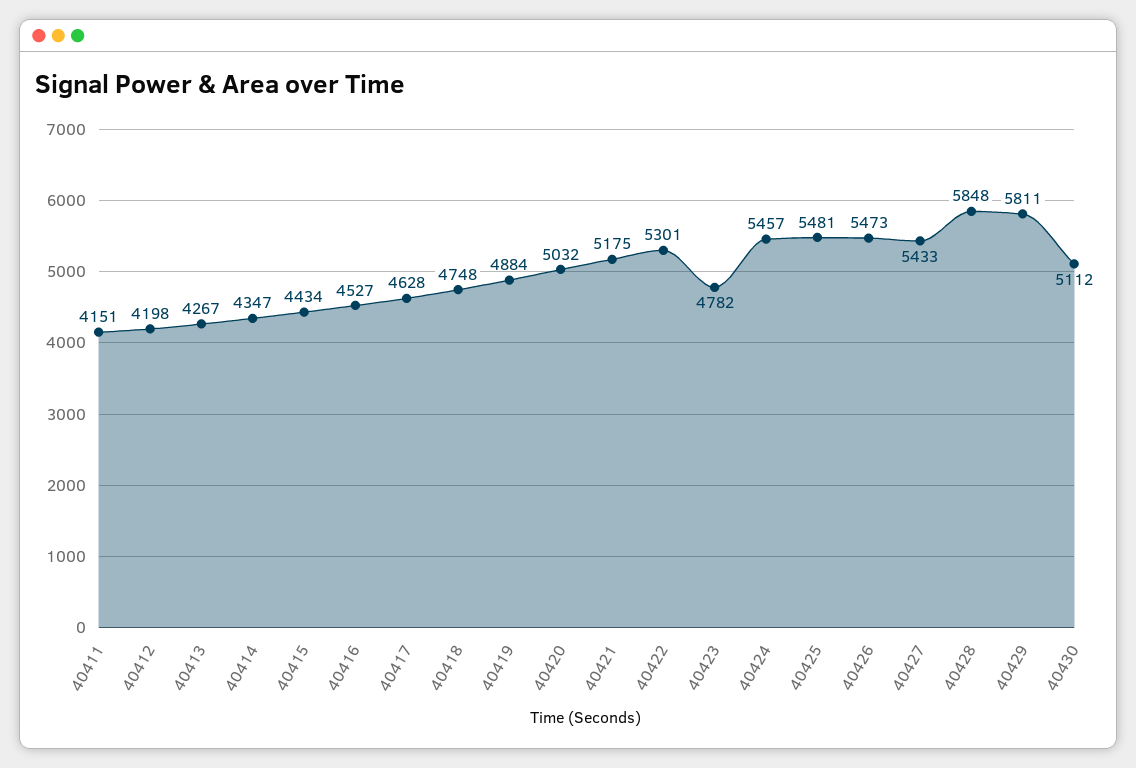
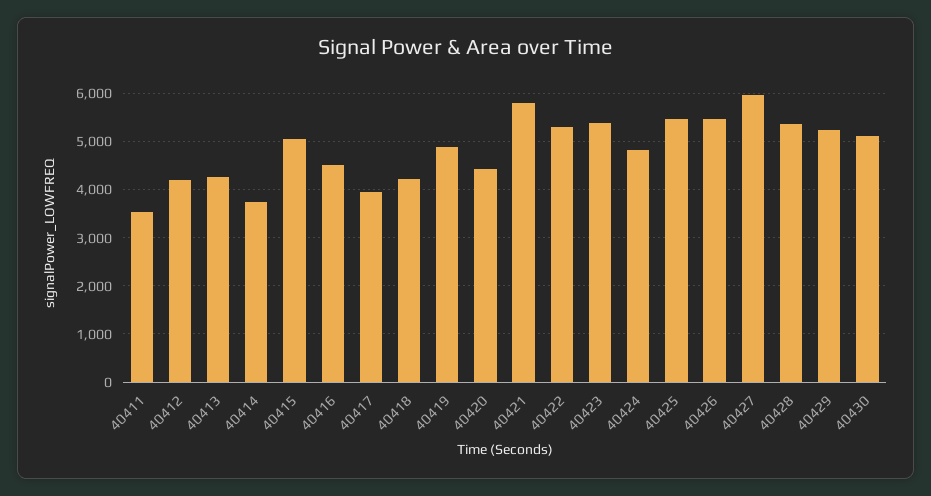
40411: 4151 -> 3600
40414: 4347 -> 3800
40415: 4434 -> 5000
40417: 4628 -> 4000
40418: 4748 -> 4200
40420: 5032 -> 4400
40421: 5175 -> 5800
40423: 4782 -> 5400
40424: 5457 -> 4800
40427: 5433 -> 6000
40428: 5848 -> 5400
40429: 5811 -> 5200

